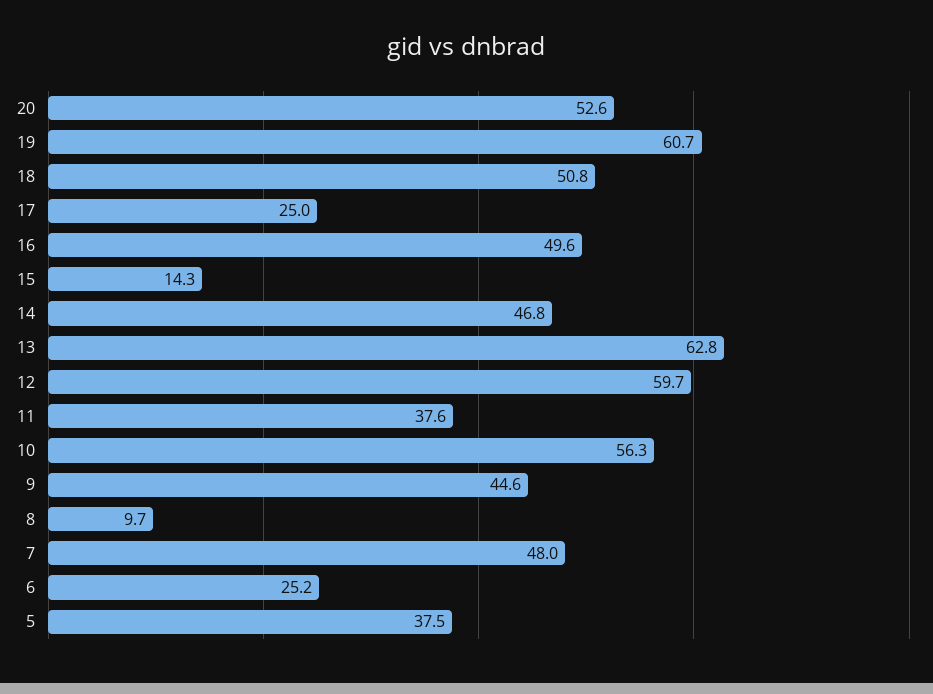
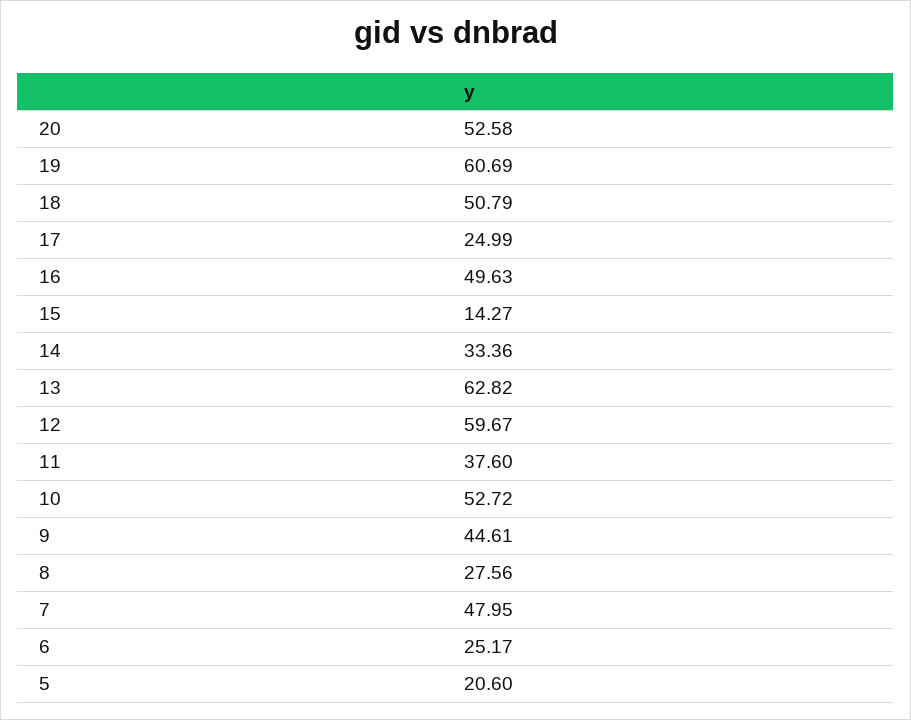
14: 46.8 -> 33.36
10: 56.3 -> 52.72
8: 9.7 -> 27.56
5: 37.5 -> 20.6

